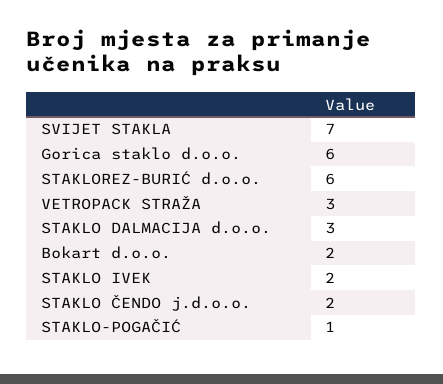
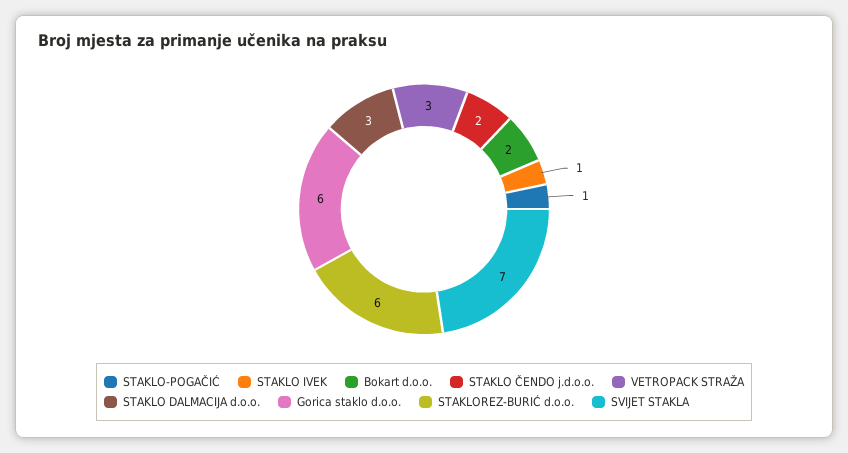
STAKLO IVEK: 2 -> 1

